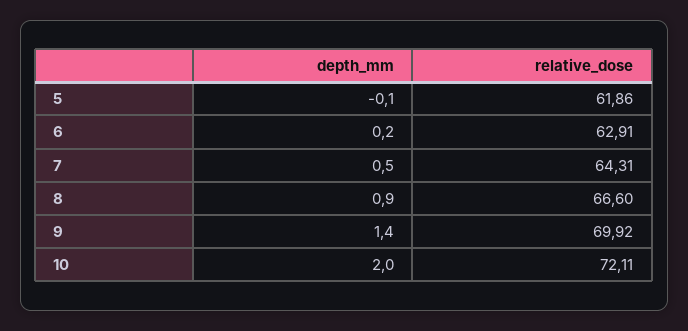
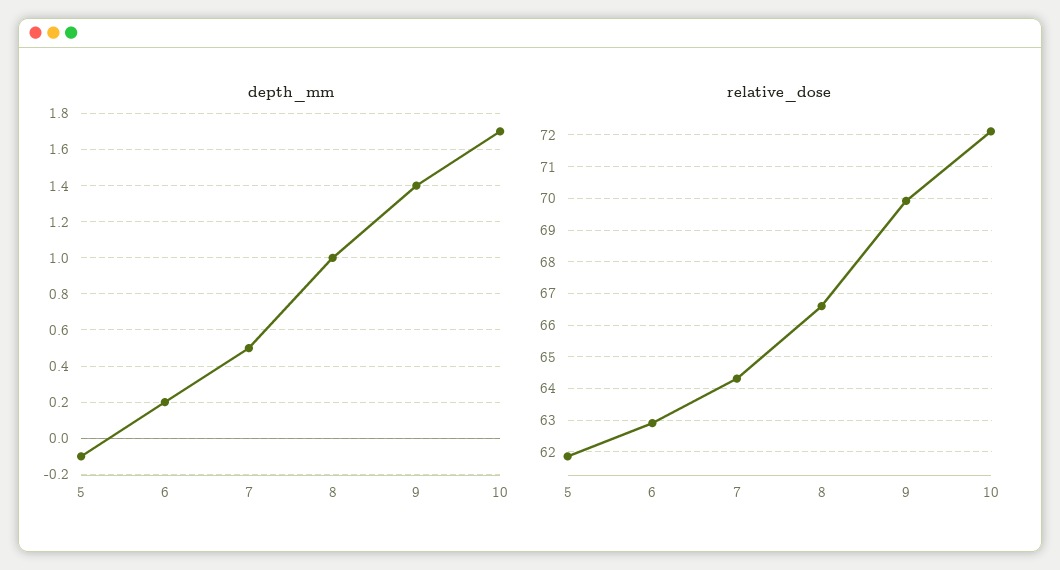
depth_mm, 8: 0.9 -> 1
depth_mm, 10: 2 -> 1.7

